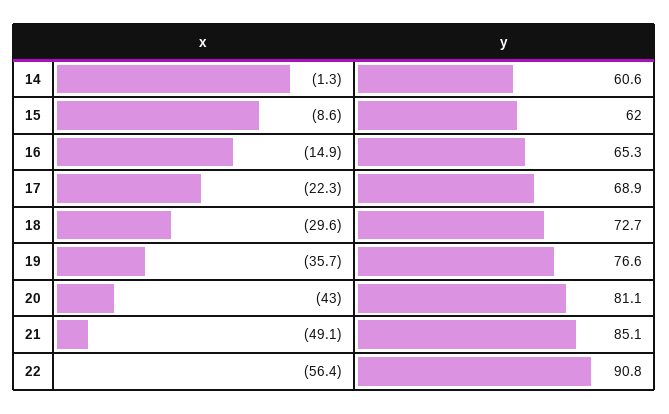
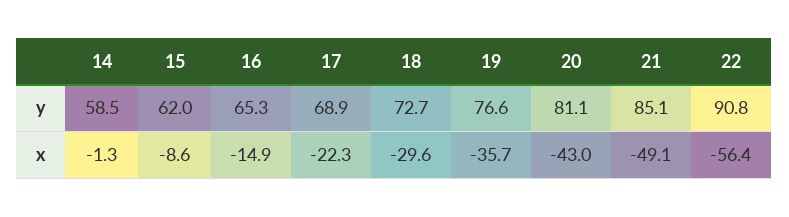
y, 14: 60.6 -> 58.5

